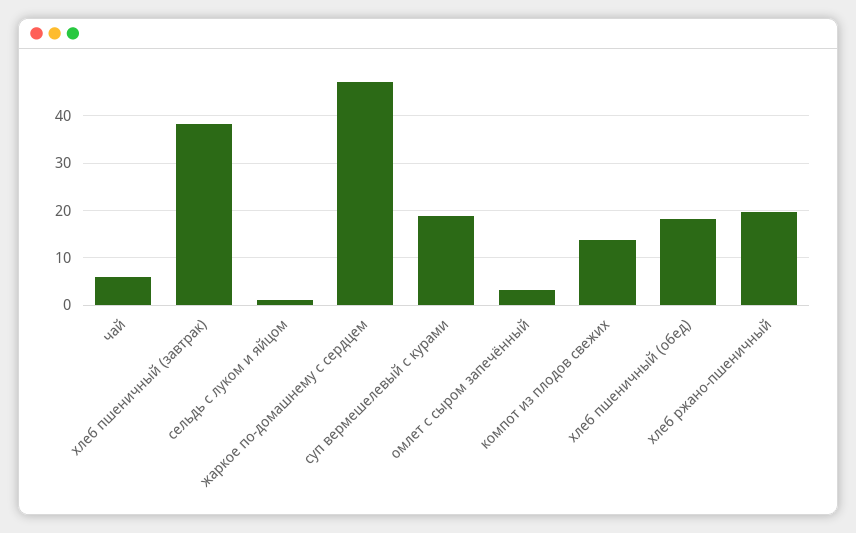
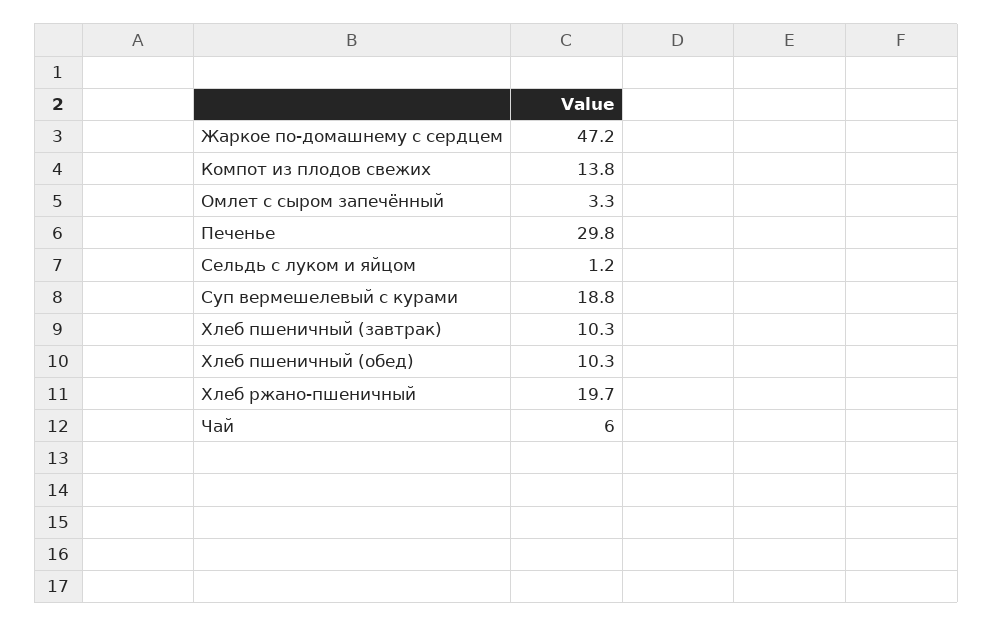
хлеб пшеничный (завтрак): 38 -> 10.3
хлеб пшеничный (обед): 18 -> 10.3
Печенье: none -> 29.8

